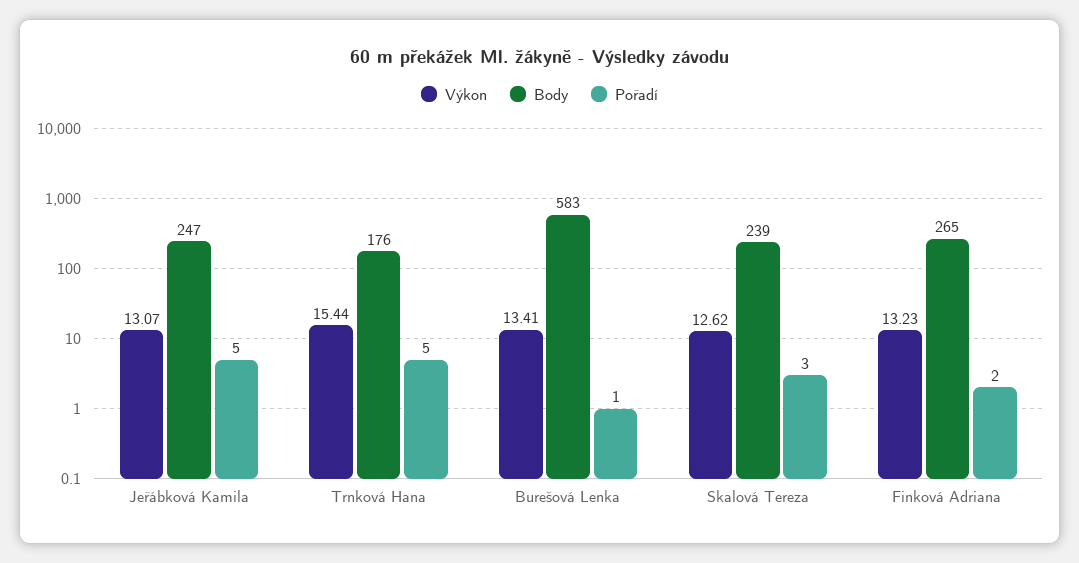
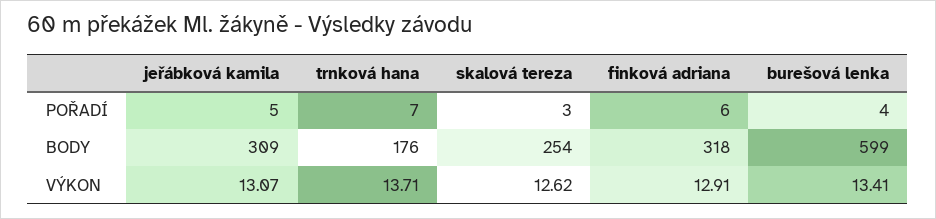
Body, Jeřábková Kamila: 247 -> 309
Výkon, Trnková Hana: 15.44 -> 13.71
Pořadí, Trnková Hana: 5 -> 7
Body, Burešová Lenka: 583 -> 599
Pořadí, Burešová Lenka: 1 -> 4
Body, Skalová Tereza: 239 -> 254
Výkon, Finková Adriana: 13.23 -> 12.91
Body, Finková Adriana: 265 -> 318
Pořadí, Finková Adriana: 2 -> 6

